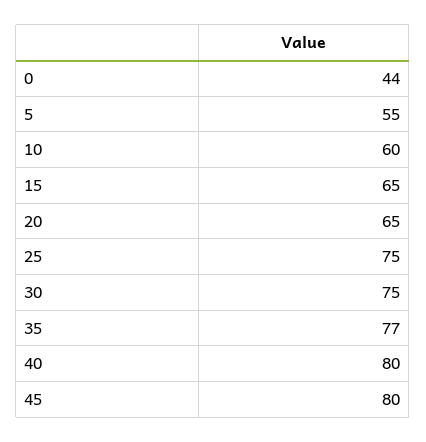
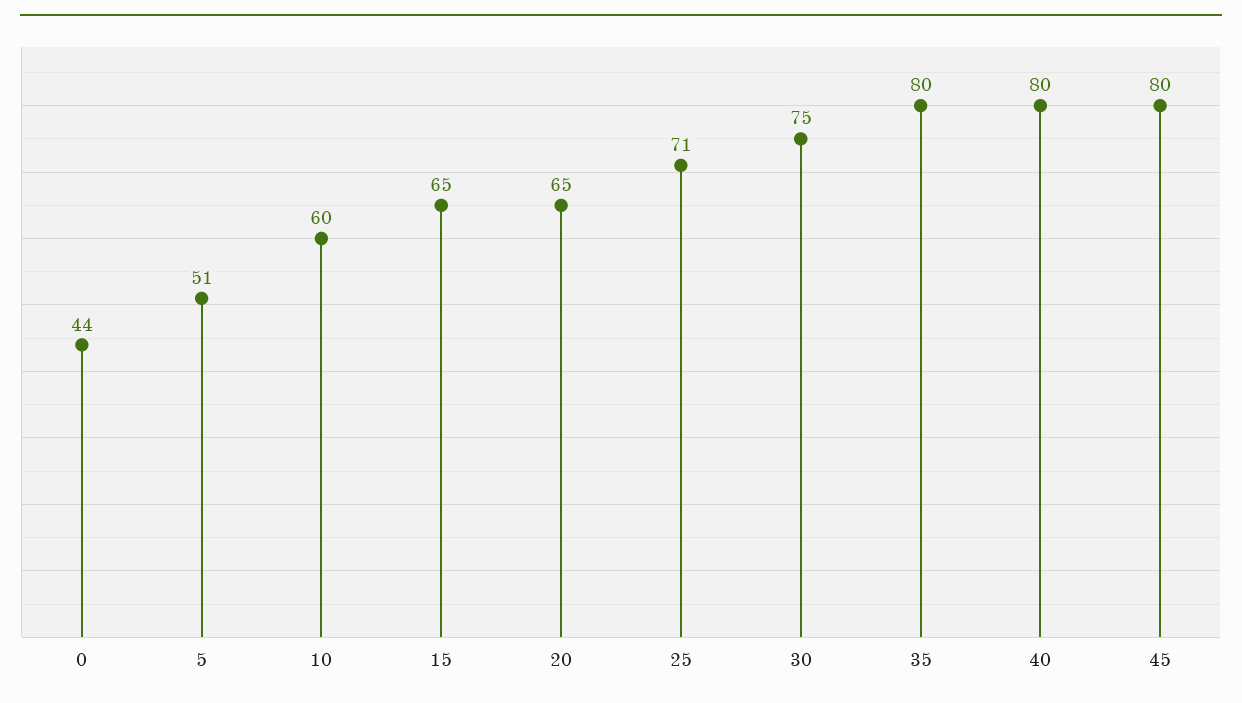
5: 55 -> 51
25: 75 -> 71
35: 77 -> 80

